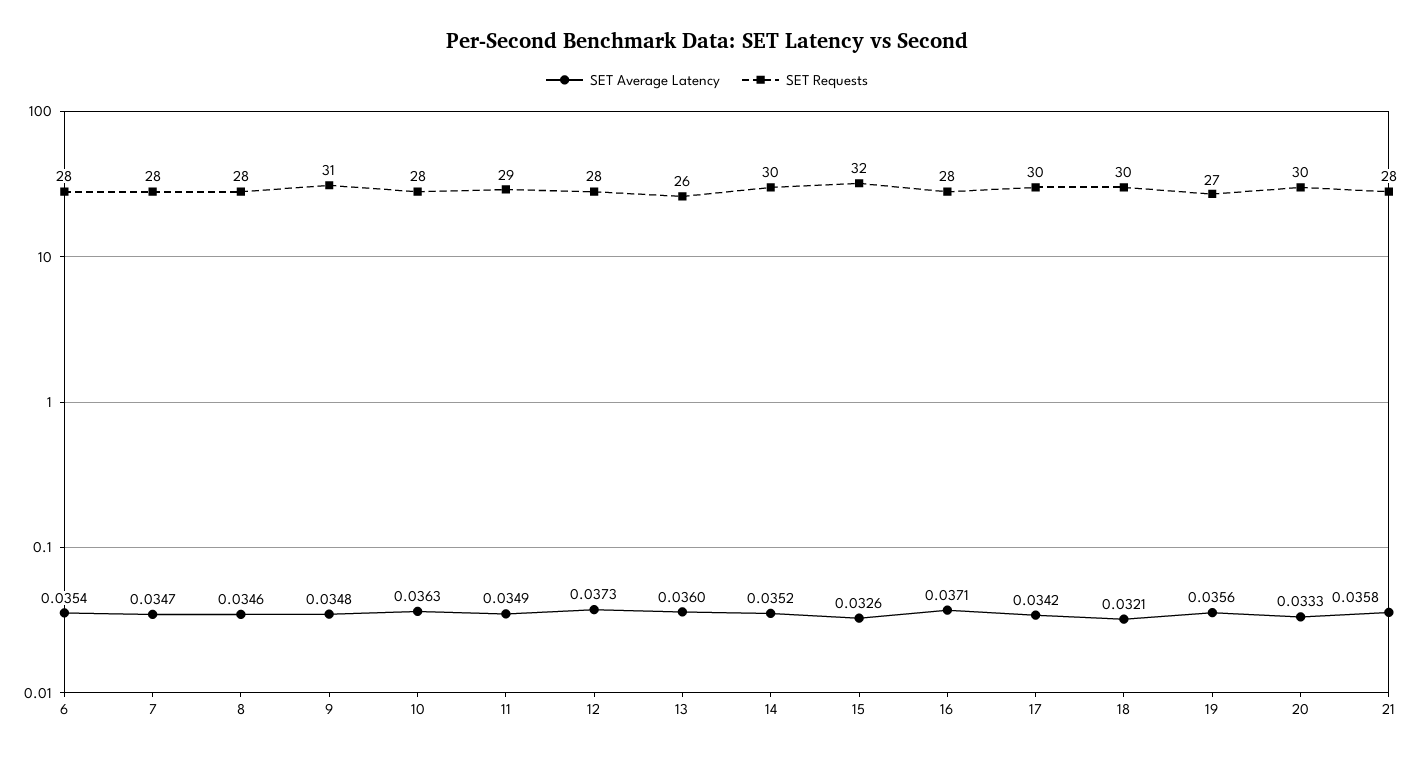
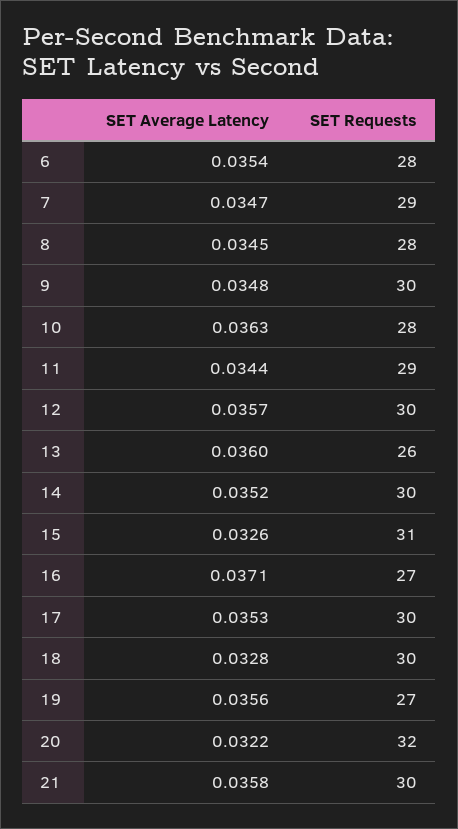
SET Requests, 7: 28 -> 29
SET Average Latency, 8: 0.0346 -> 0.0345
SET Requests, 9: 31 -> 30
SET Average Latency, 11: 0.0349 -> 0.0344
SET Average Latency, 12: 0.0373 -> 0.0357
SET Requests, 12: 28 -> 30
SET Requests, 15: 32 -> 31
SET Requests, 16: 28 -> 27
SET Average Latency, 17: 0.0342 -> 0.0353
SET Average Latency, 18: 0.0321 -> 0.0328
SET Average Latency, 20: 0.0333 -> 0.0322
SET Requests, 20: 30 -> 32
SET Requests, 21: 28 -> 30

